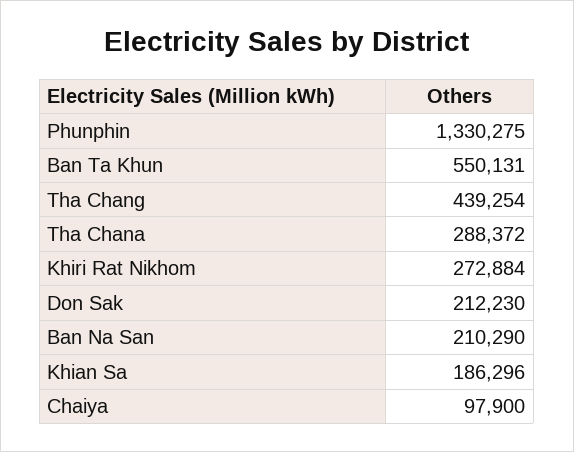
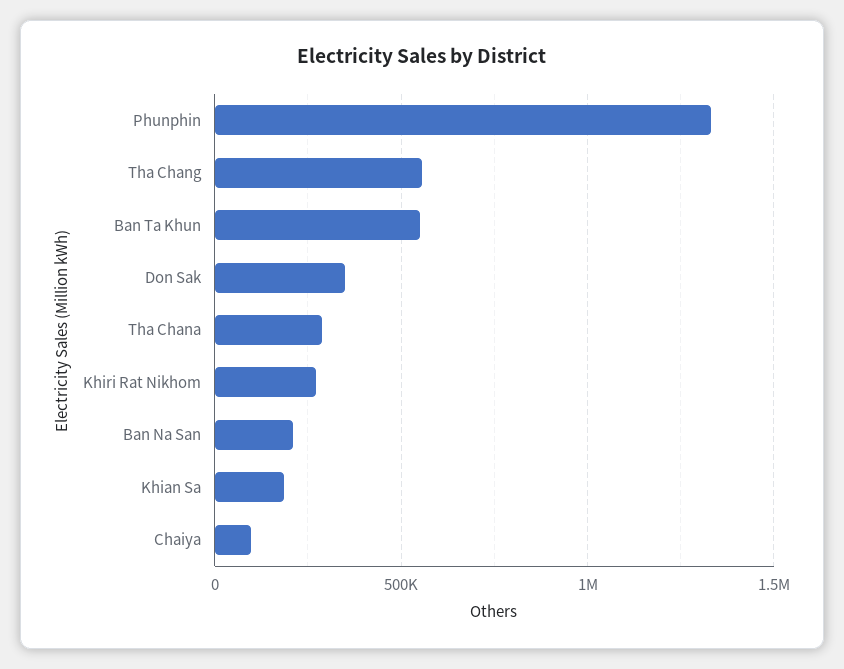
Tha Chang: 439254 -> 550000
Don Sak: 212230 -> 350000

